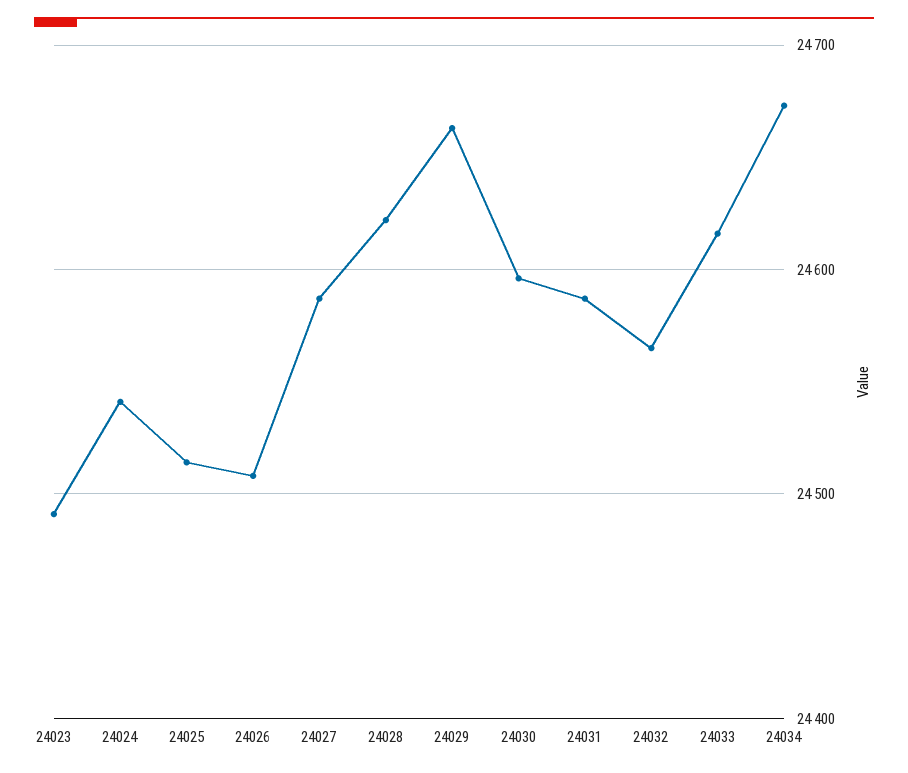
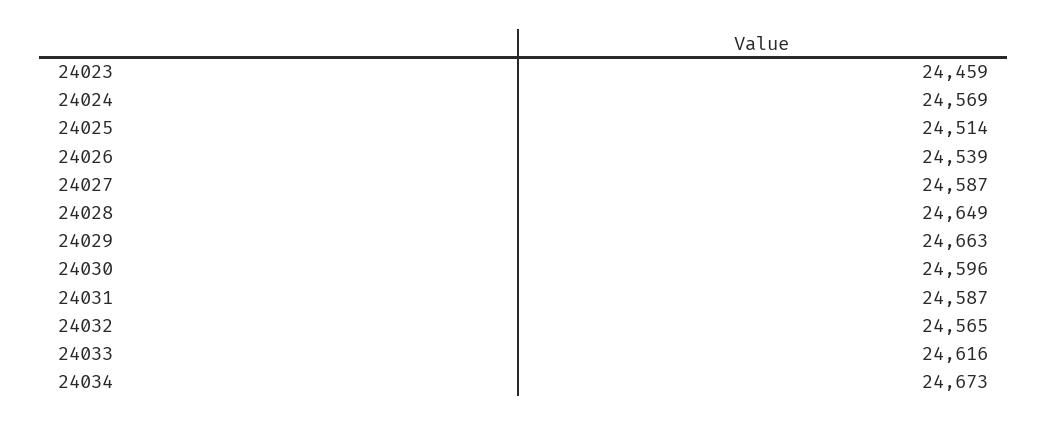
24023: 24490 -> 24459
24024: 24540 -> 24569
24026: 24510 -> 24539
24028: 24620 -> 24649

